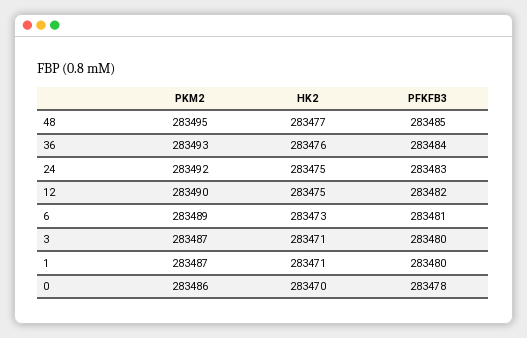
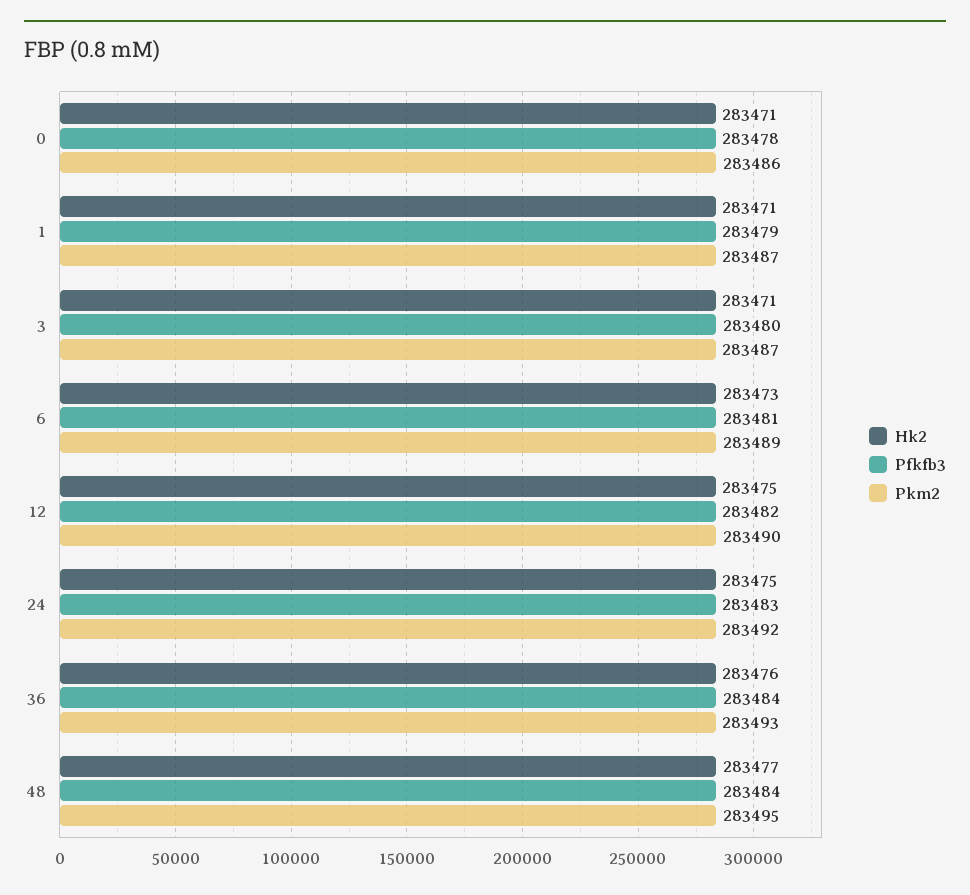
PFKFB3, 48: 283485 -> 283484
PFKFB3, 1: 283480 -> 283479
HK2, 0: 283470 -> 283471

